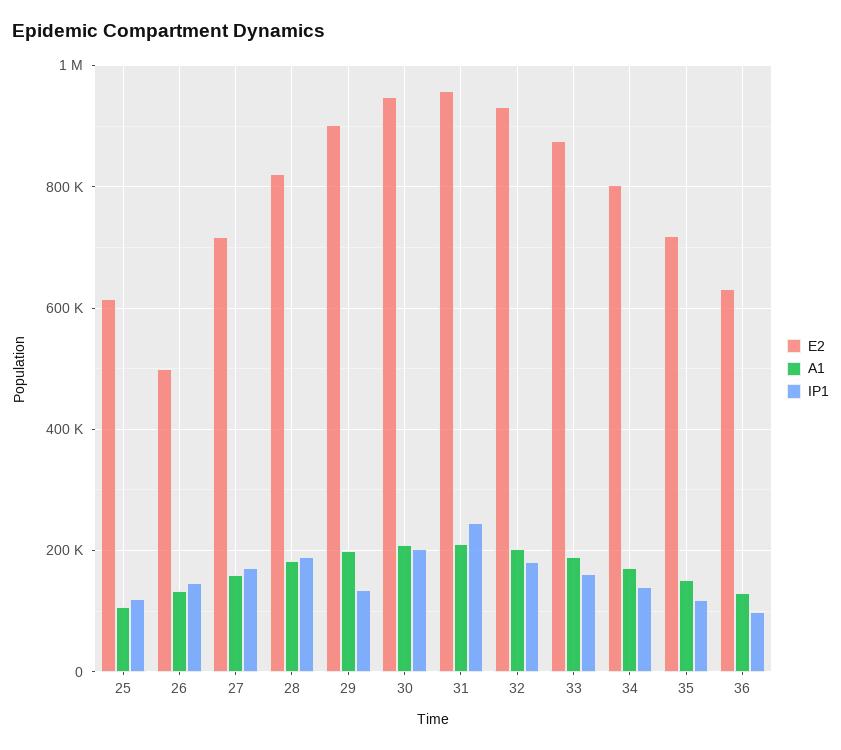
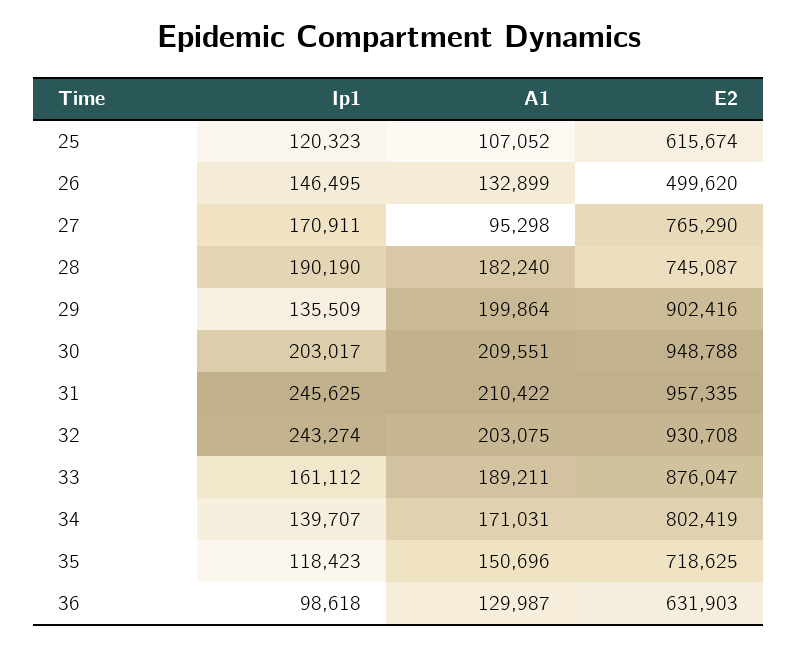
E2, 27: 720000 -> 765290
A1, 27: 160000 -> 95298
E2, 28: 820000 -> 745087
IP1, 32: 180000 -> 243274

